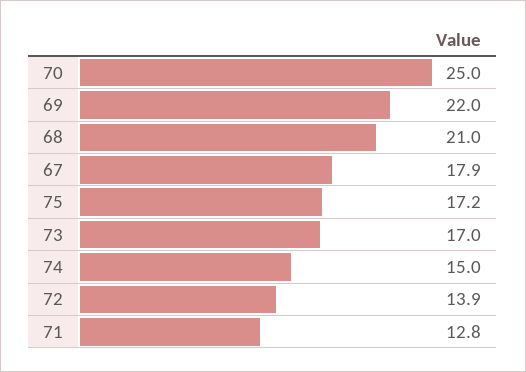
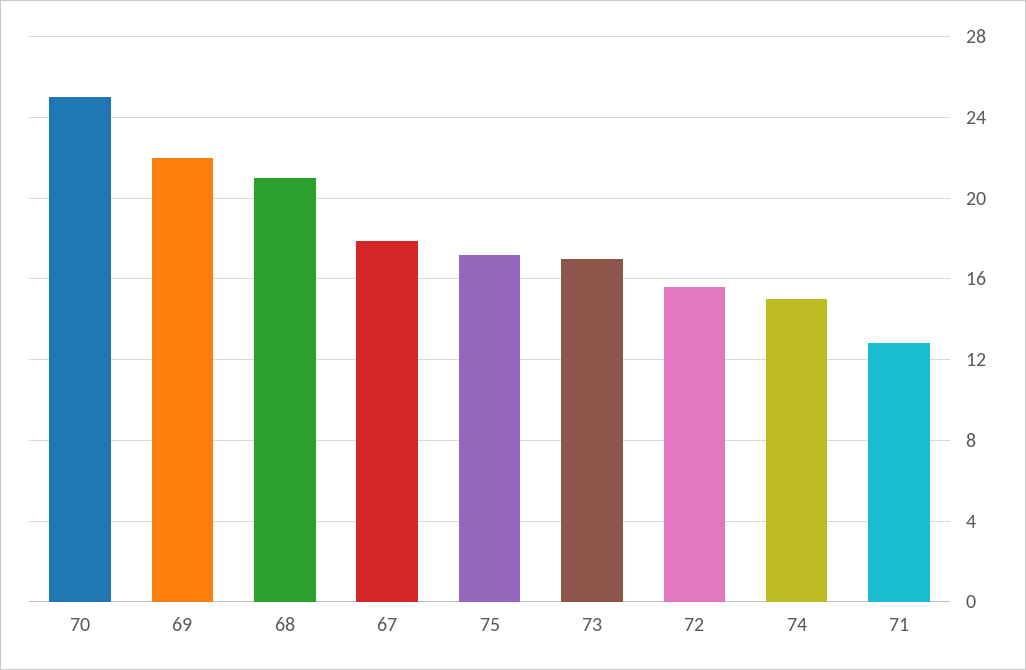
72: 13.9 -> 15.5

